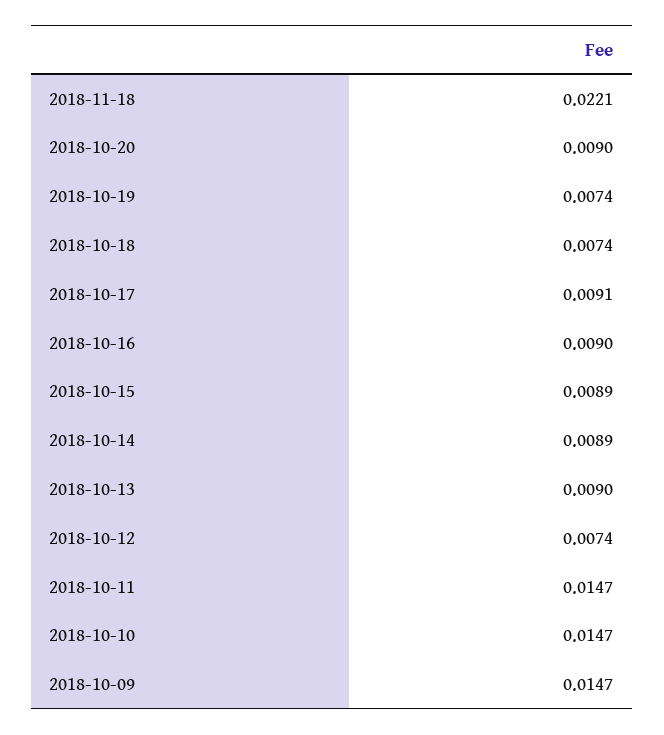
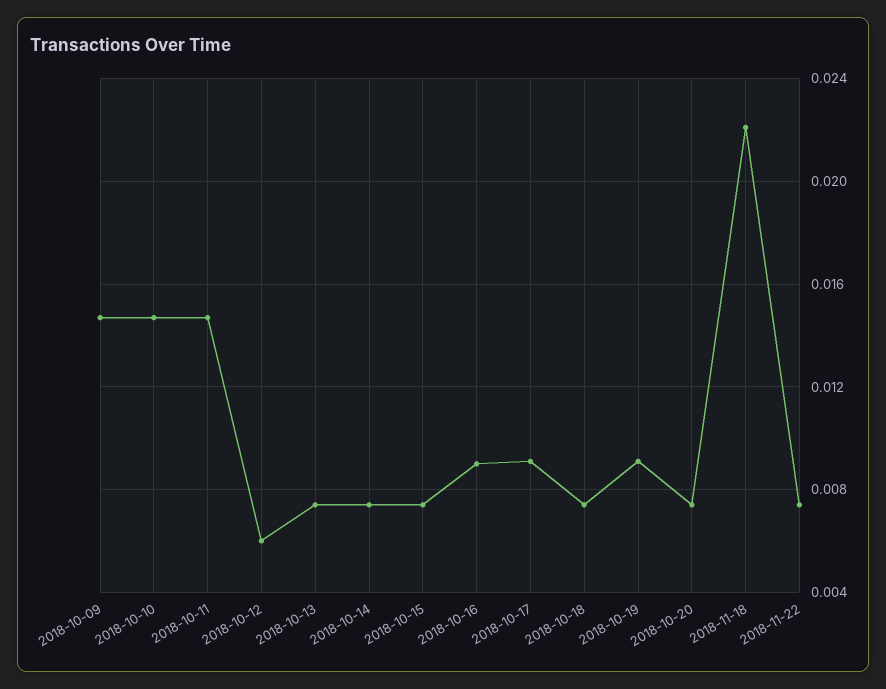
2018-10-20: 0.009 -> 0.0075
2018-10-19: 0.0074 -> 0.009
2018-10-15: 0.0089 -> 0.0075
2018-10-14: 0.0089 -> 0.0075
2018-10-13: 0.009 -> 0.0075
2018-10-12: 0.0074 -> 0.006
2018-11-22: none -> 0.0075

